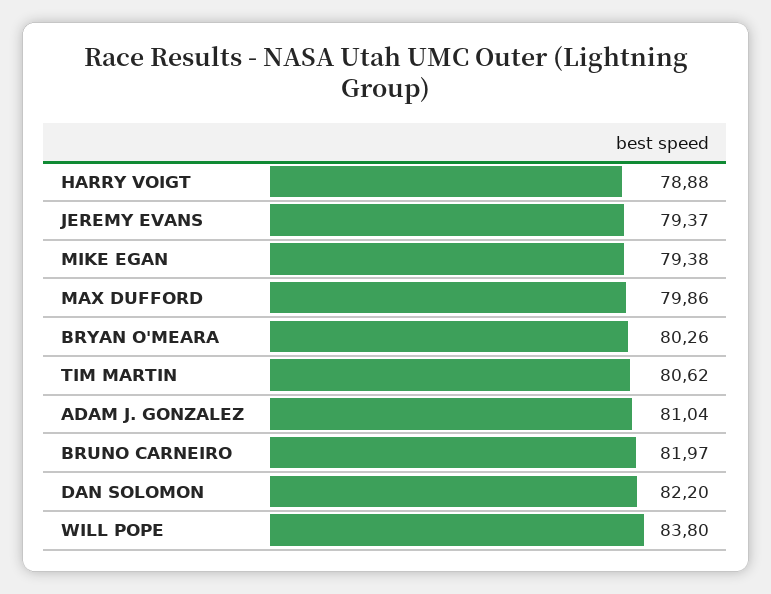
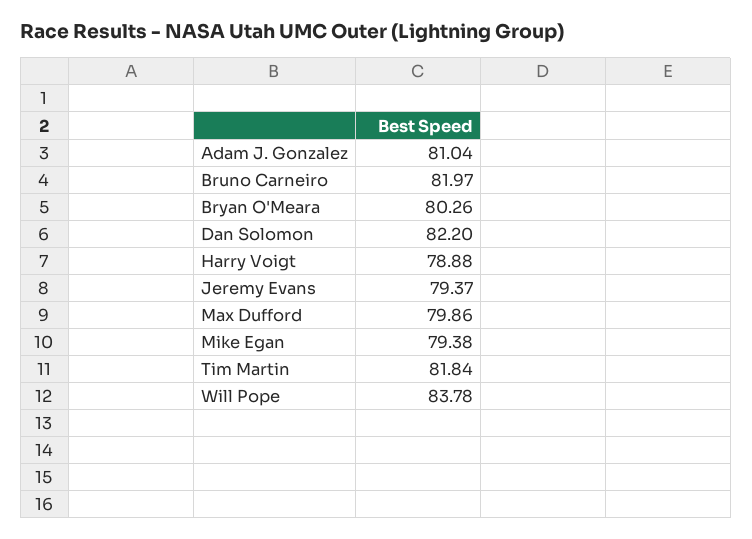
TIM MARTIN: 80.62 -> 81.84
WILL POPE: 83.8 -> 83.78

